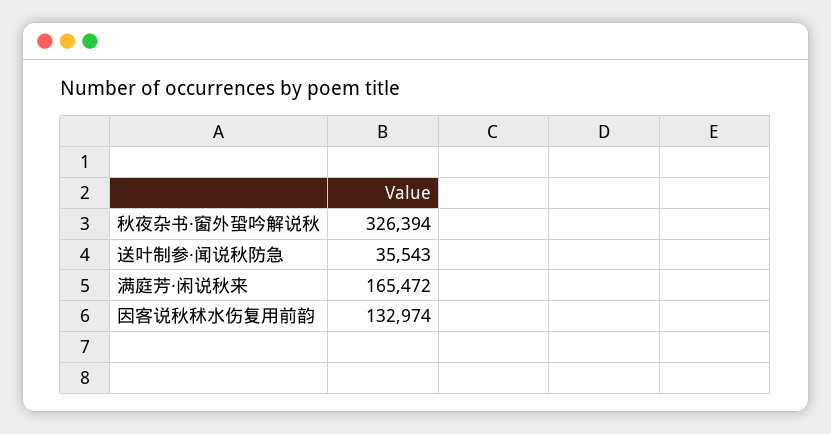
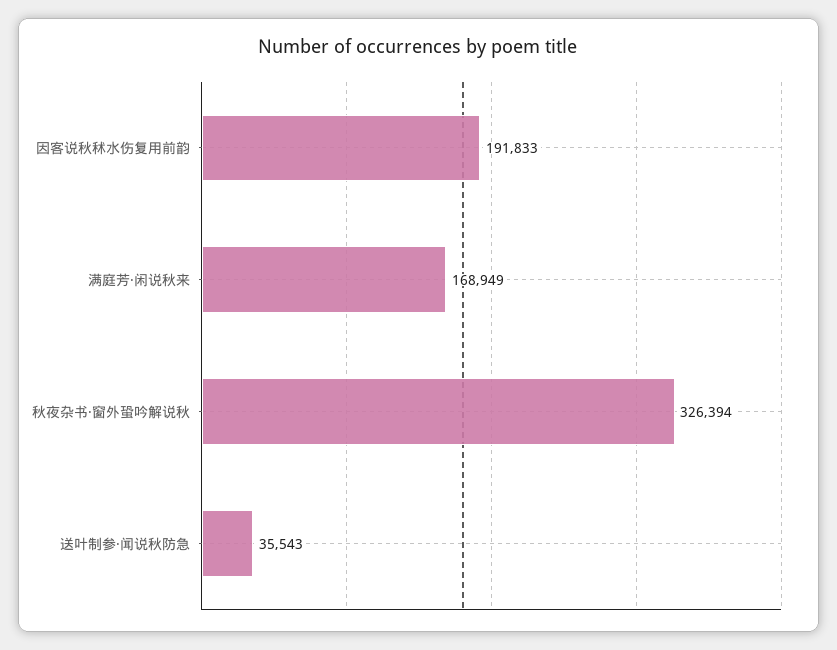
满庭芳·闲说秋来: 165472 -> 168949
因客说秋秫水伤复用前韵: 132974 -> 191833

